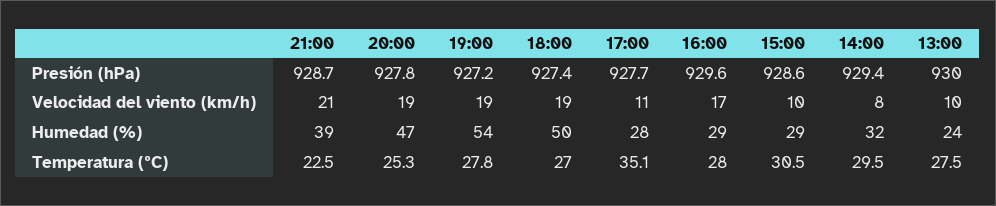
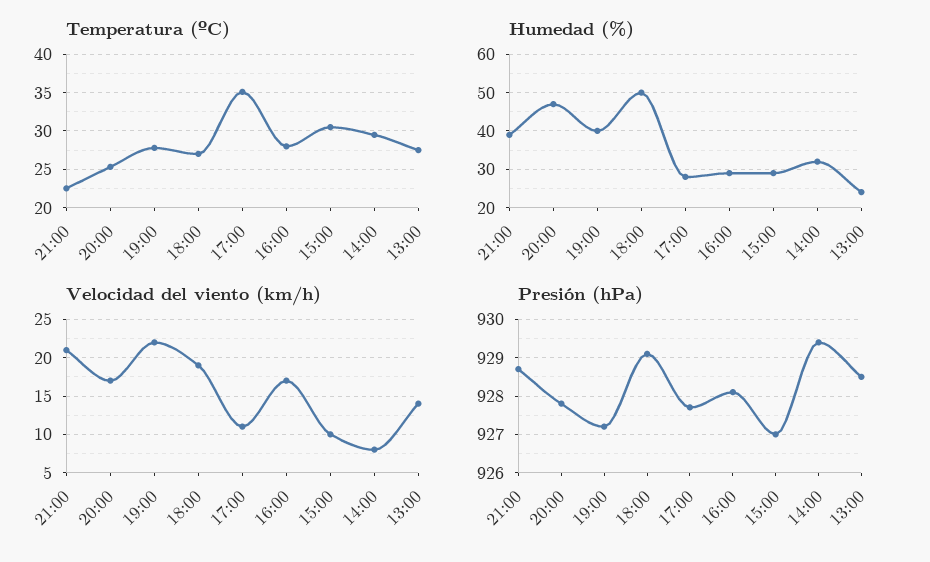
Presión (hPa), 18:00: 927.4 -> 929
Presión (hPa), 16:00: 929.6 -> 928
Presión (hPa), 15:00: 928.6 -> 927
Presión (hPa), 13:00: 930 -> 928.5
Velocidad del viento (km/h), 20:00: 19 -> 17
Velocidad del viento (km/h), 19:00: 19 -> 22
Velocidad del viento (km/h), 13:00: 10 -> 14
Humedad (%), 19:00: 54 -> 40

